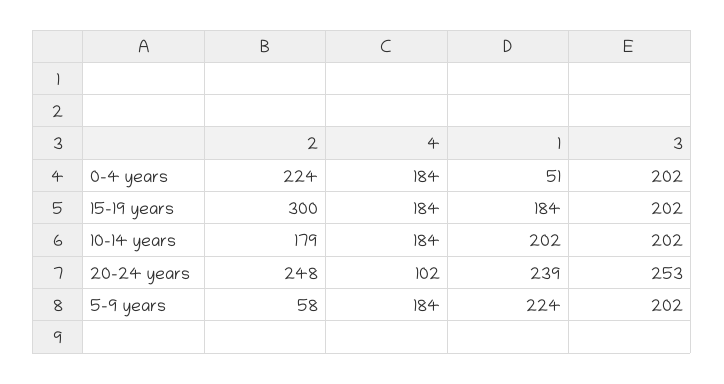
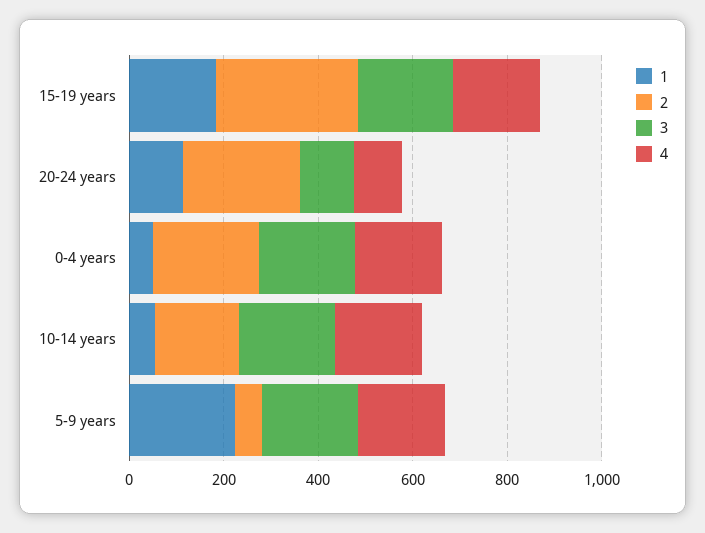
1, 10-14 years: 202 -> 50
1, 20-24 years: 239 -> 100
3, 20-24 years: 253 -> 100

